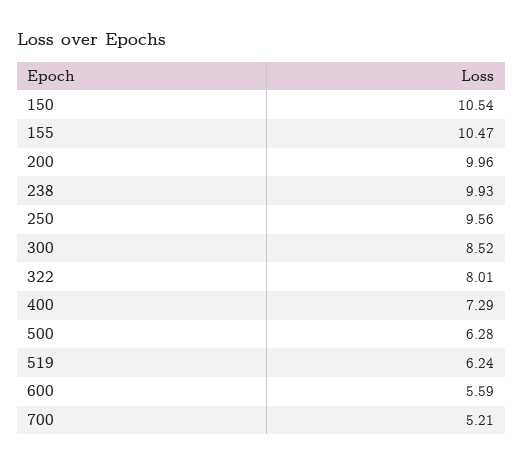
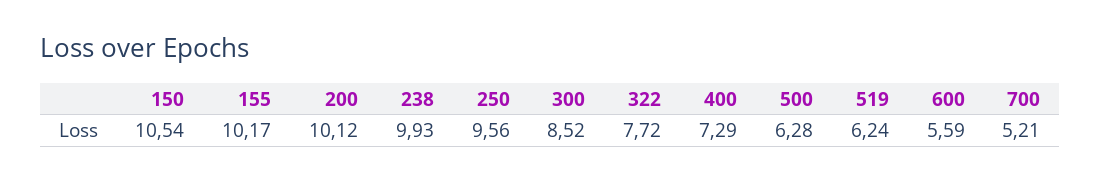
155: 10.47 -> 10.17
200: 9.96 -> 10.12
322: 8.01 -> 7.72

